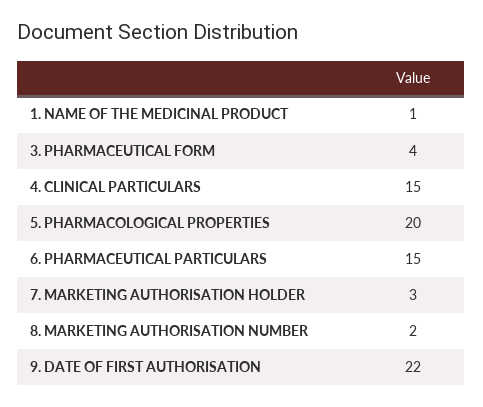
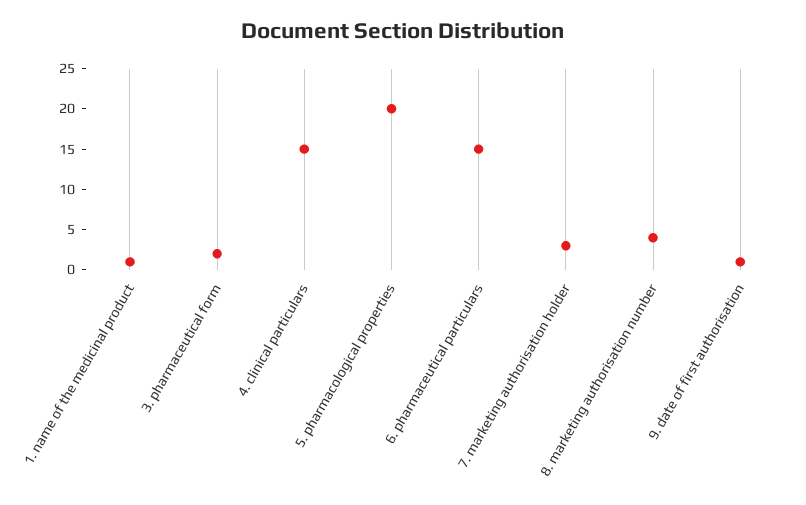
3. PHARMACEUTICAL FORM: 4 -> 2
8. MARKETING AUTHORISATION NUMBER: 2 -> 4
9. DATE OF FIRST AUTHORISATION: 22 -> 1

